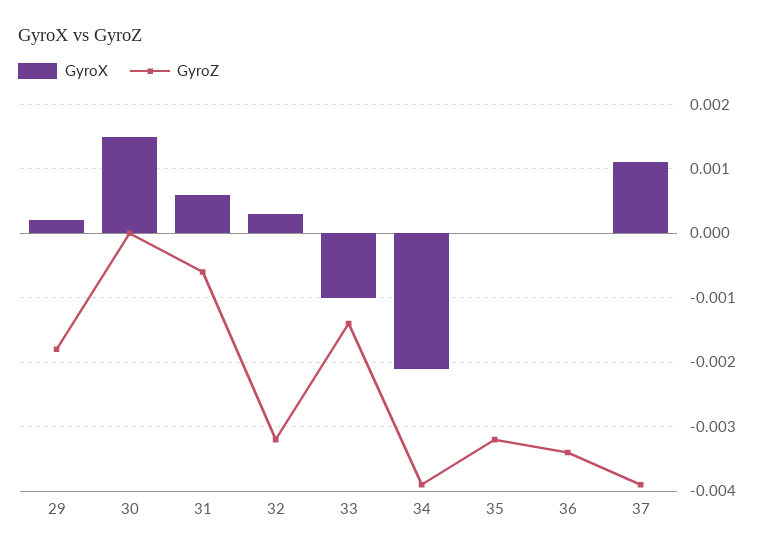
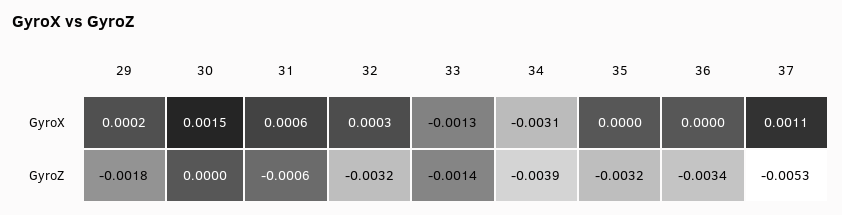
GyroX, 33: -0.001 -> -0.0013
GyroX, 34: -0.0021 -> -0.0031
GyroZ, 37: -0.0039 -> -0.0053

